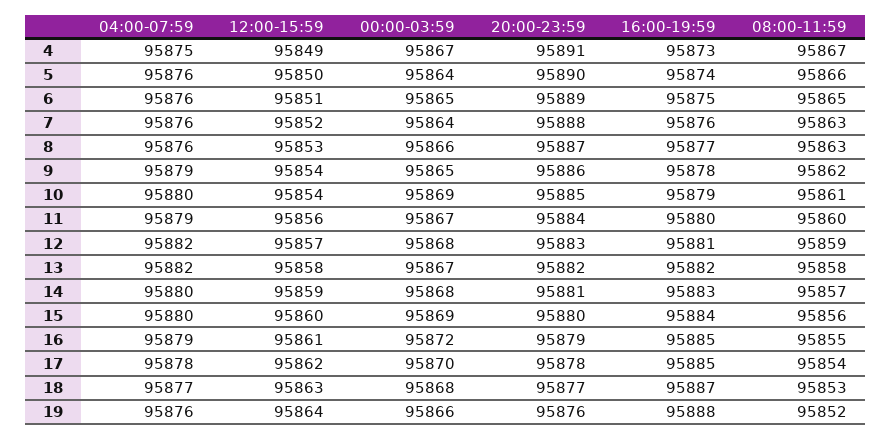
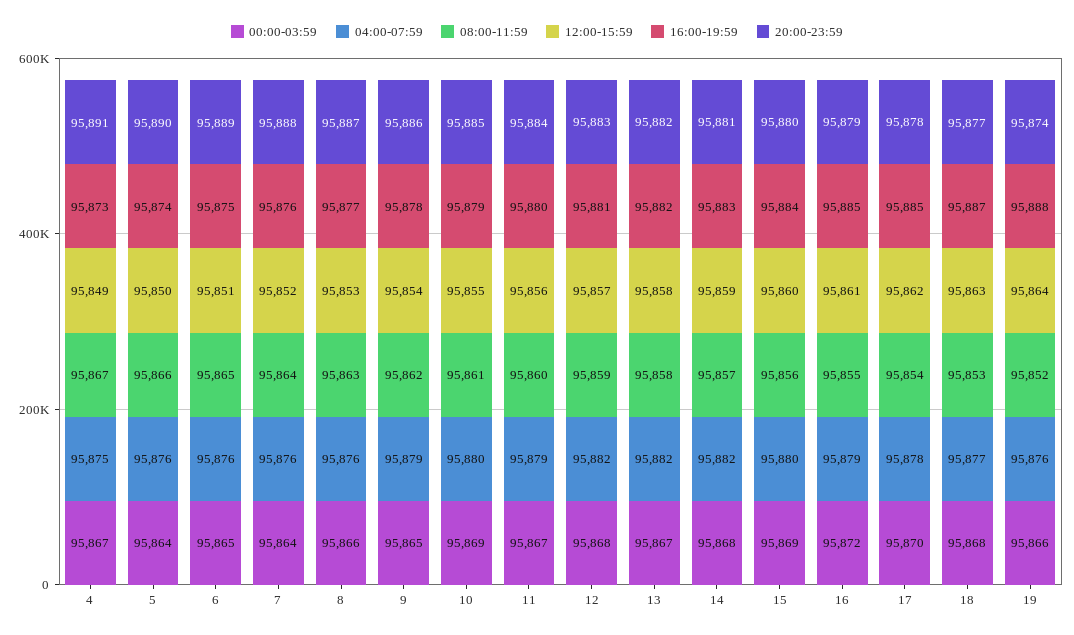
08:00-11:59, 7: 95863 -> 95864
12:00-15:59, 10: 95854 -> 95855
04:00-07:59, 14: 95880 -> 95882
20:00-23:59, 19: 95876 -> 95874

